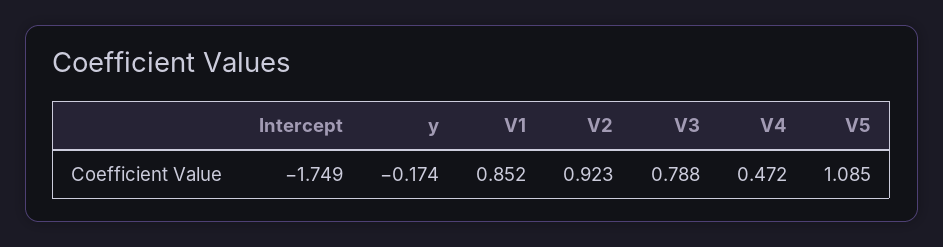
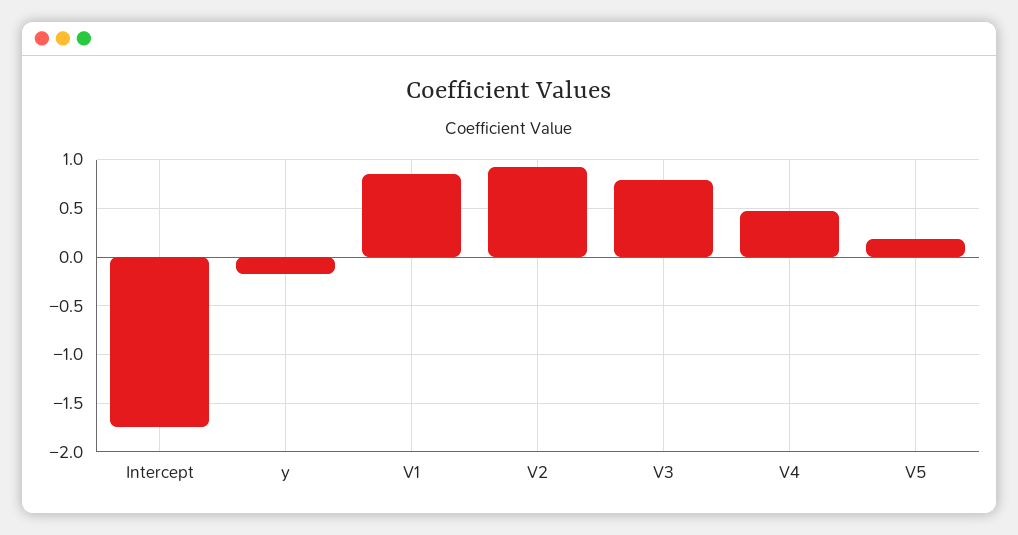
V5: 1.085 -> 0.2

